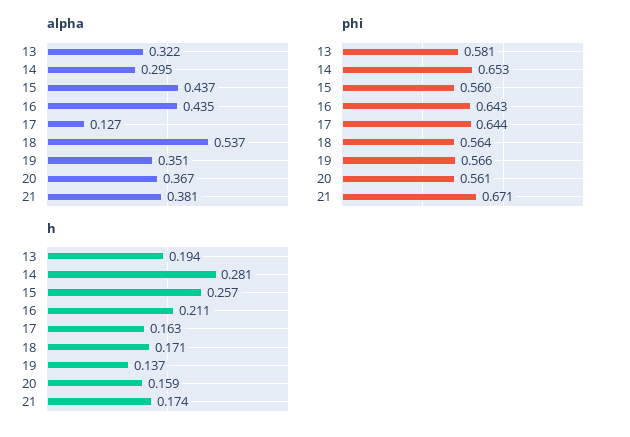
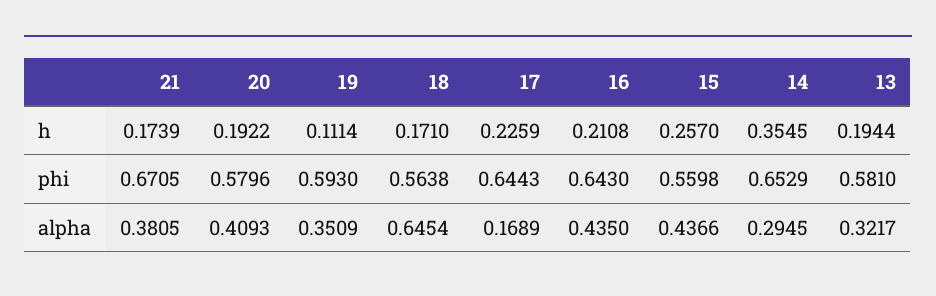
alpha, 17: 0.127 -> 0.1689
alpha, 18: 0.537 -> 0.6454
alpha, 20: 0.367 -> 0.4093
phi, 19: 0.566 -> 0.593
phi, 20: 0.561 -> 0.5796
h, 14: 0.281 -> 0.3545
h, 17: 0.163 -> 0.2259
h, 19: 0.137 -> 0.1114
h, 20: 0.159 -> 0.1922

